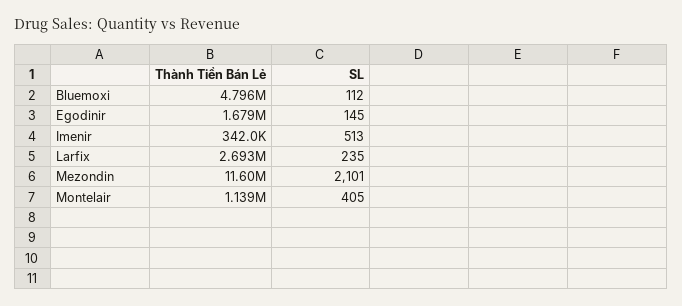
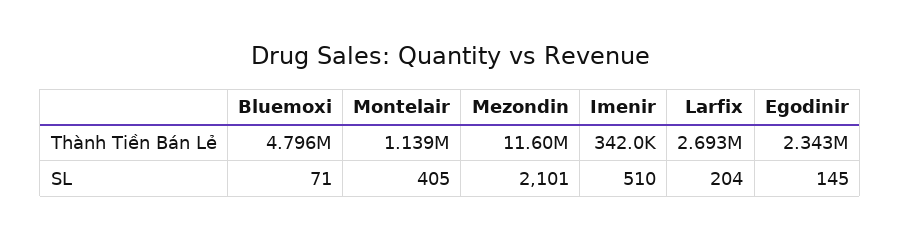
SL, Bluemoxi: 112 -> 71
Thành Tiền Bán Lẻ, Egodinir: 1679000 -> 2343000
SL, Imenir: 513 -> 510
SL, Larfix: 235 -> 204

